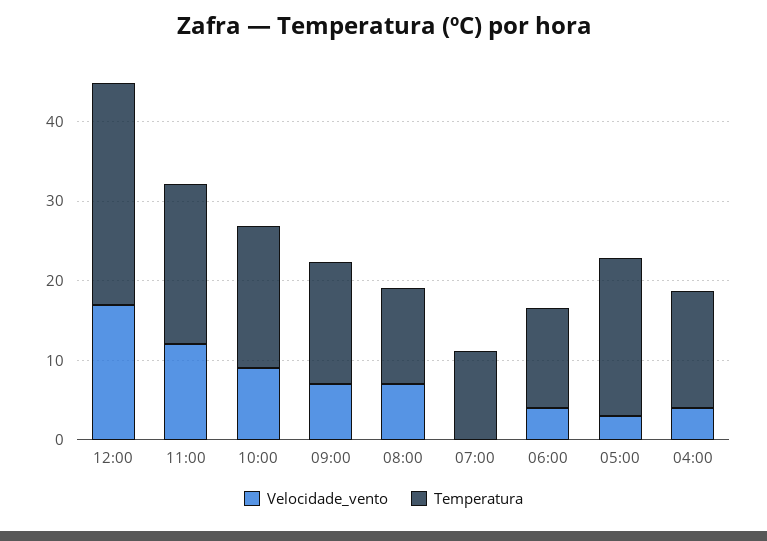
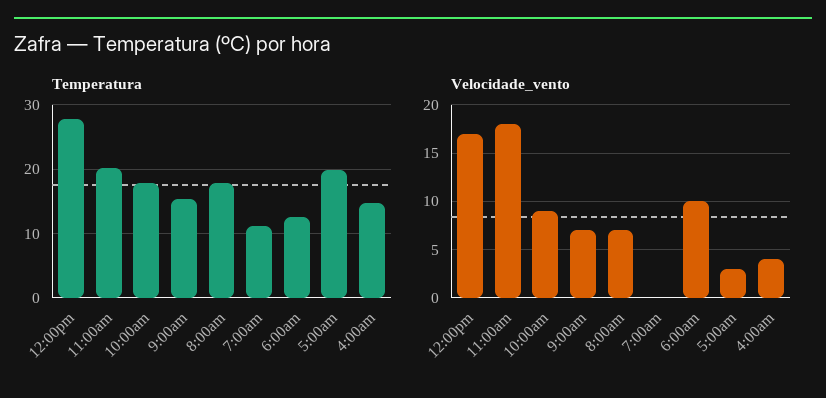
Velocidade_vento, 11:00: 12 -> 18
Temperatura, 08:00: 12 -> 18
Velocidade_vento, 06:00: 4 -> 10

